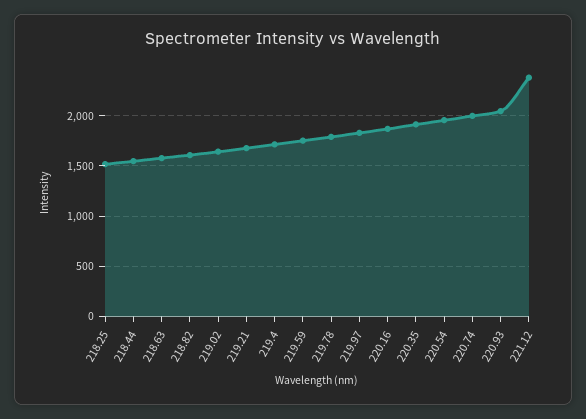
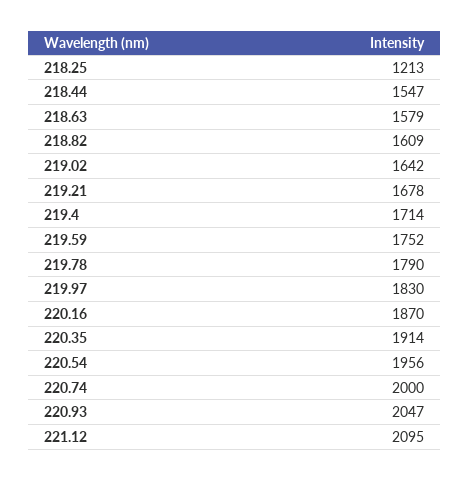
218.25: 1500 -> 1213
221.12: 2400 -> 2095

